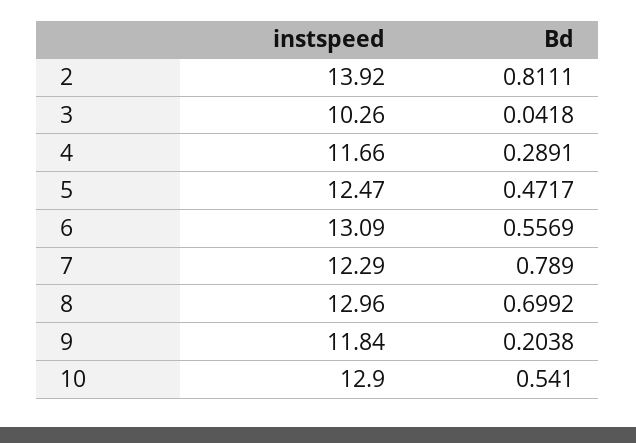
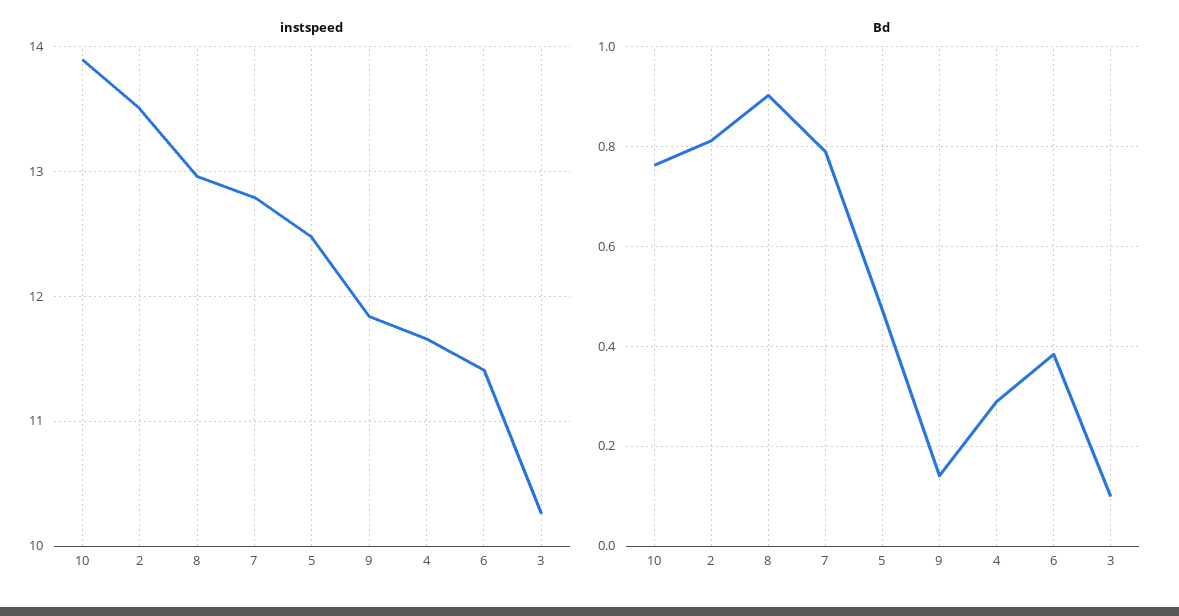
instspeed, 2: 13.92 -> 13.5
Bd, 3: 0.0418 -> 0.1
instspeed, 6: 13.09 -> 11.4
Bd, 6: 0.5569 -> 0.38
instspeed, 7: 12.29 -> 12.8
Bd, 8: 0.6992 -> 0.9
Bd, 9: 0.2038 -> 0.14
instspeed, 10: 12.9 -> 13.9
Bd, 10: 0.541 -> 0.76

